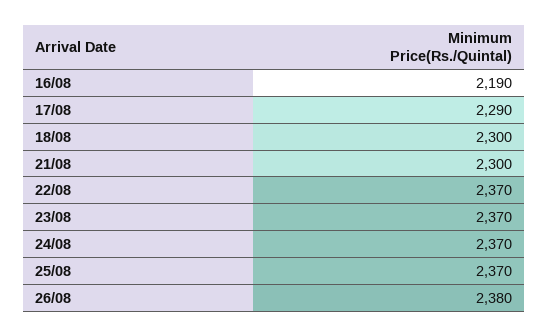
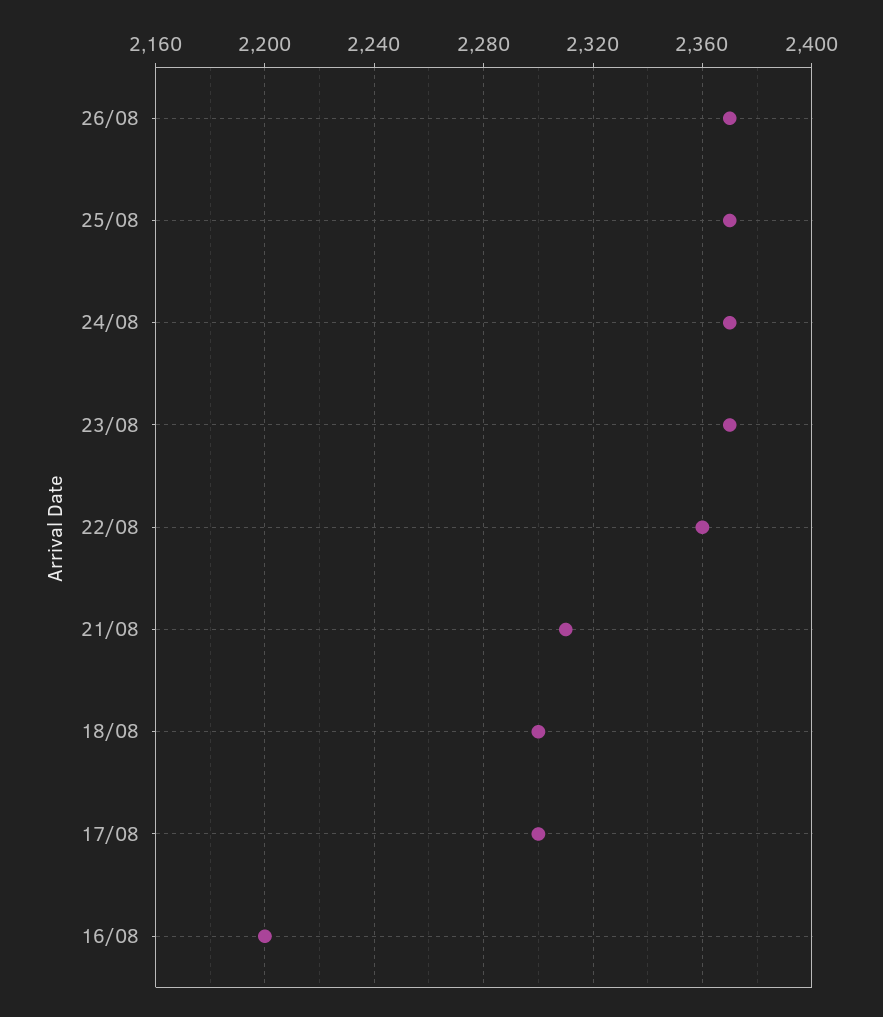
16/08: 2190 -> 2200
17/08: 2290 -> 2300
21/08: 2300 -> 2310
22/08: 2370 -> 2360
26/08: 2380 -> 2370

